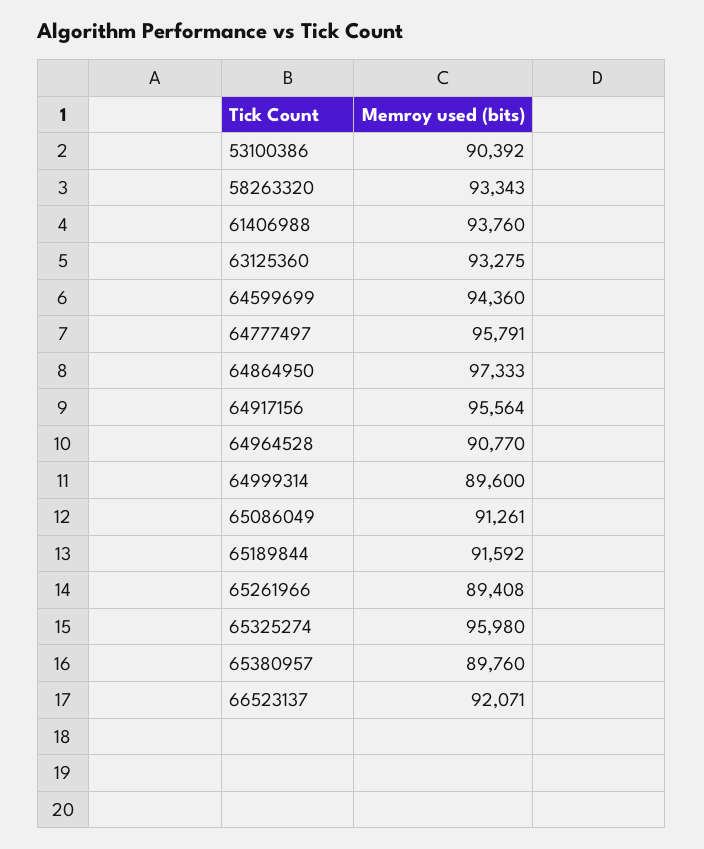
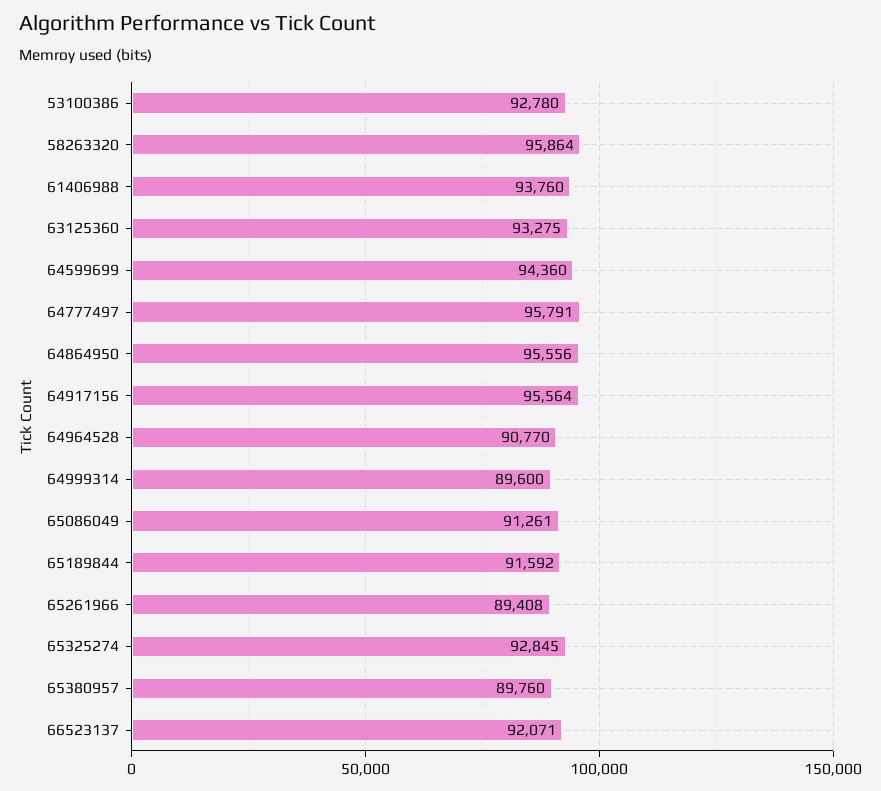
53100386: 90392 -> 92780
58263320: 93343 -> 95864
64864950: 97333 -> 95556
65325274: 95980 -> 92845

